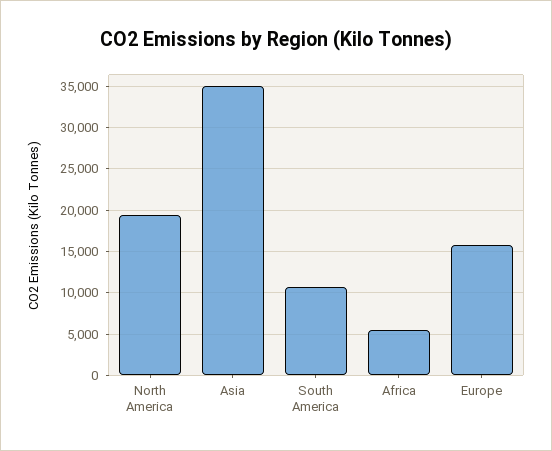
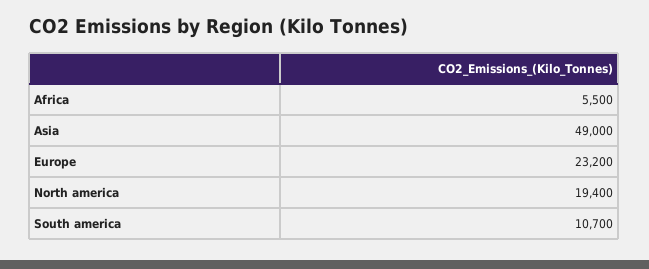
Asia: 35000 -> 49000
Europe: 16000 -> 23200

